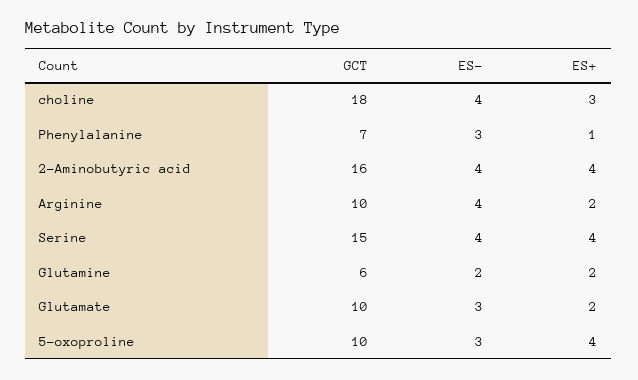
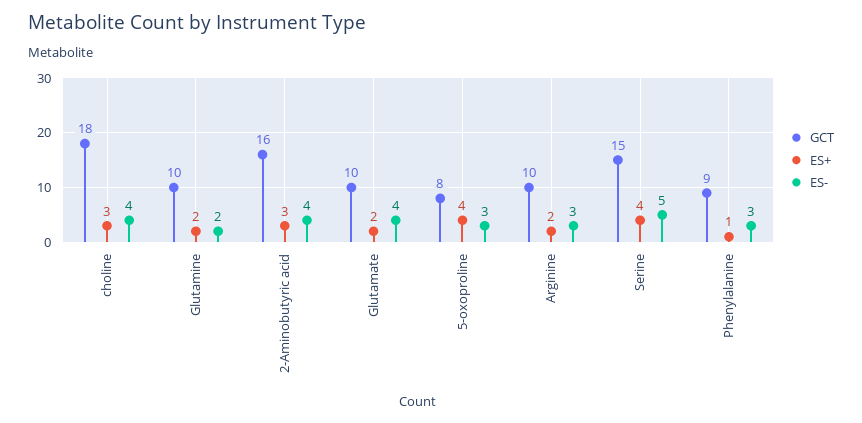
GCT, Phenylalanine: 7 -> 9
ES+, 2-Aminobutyric acid: 4 -> 3
ES-, Arginine: 4 -> 3
ES-, Serine: 4 -> 5
GCT, Glutamine: 6 -> 10
ES-, Glutamate: 3 -> 4
GCT, 5-oxoproline: 10 -> 8

